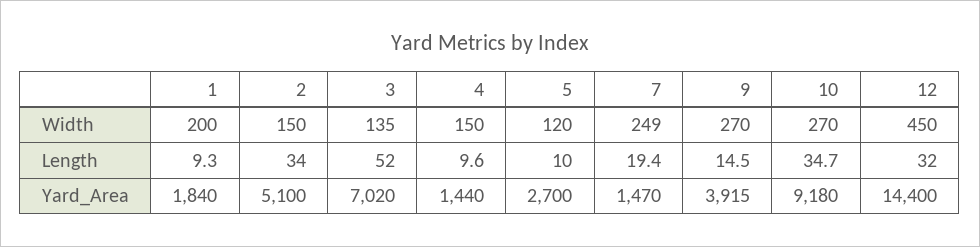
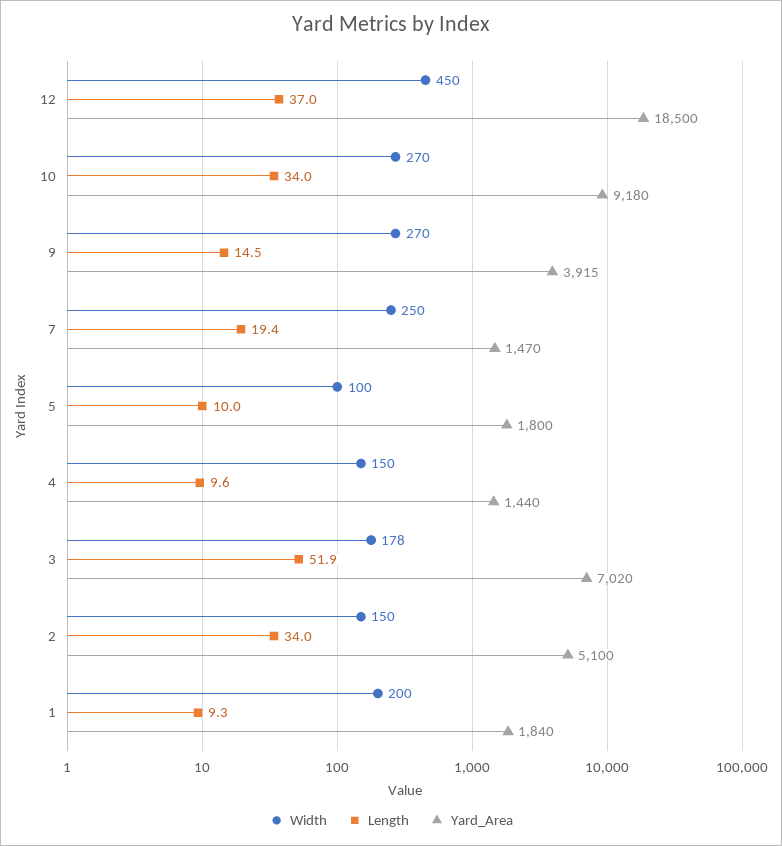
Width, 3: 135 -> 178
Width, 5: 120 -> 100
Width, 7: 249 -> 250
Length, 3: 52 -> 51.9
Length, 10: 34.7 -> 34
Length, 12: 32 -> 37
Yard_Area, 5: 2700 -> 1800
Yard_Area, 12: 14400 -> 18500

